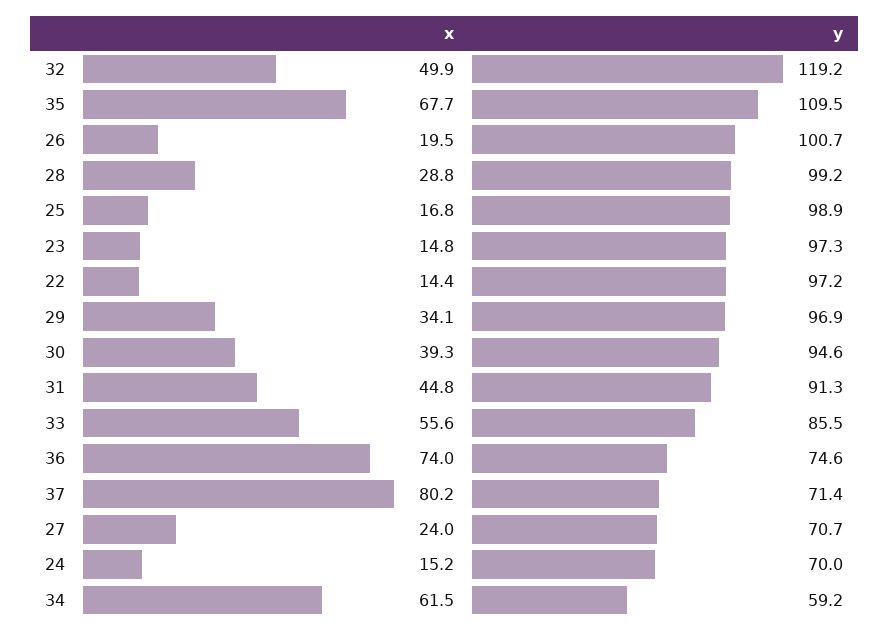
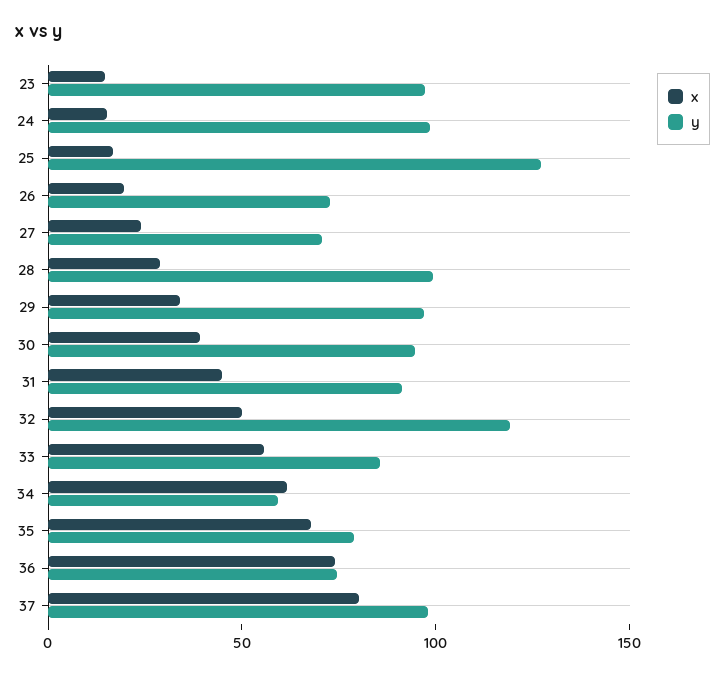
y, 35: 109.5 -> 80
y, 26: 100.7 -> 70
y, 25: 98.9 -> 130
x, 22: 14.4 -> none
y, 22: 97.2 -> none
y, 37: 71.4 -> 100
y, 24: 70 -> 100

